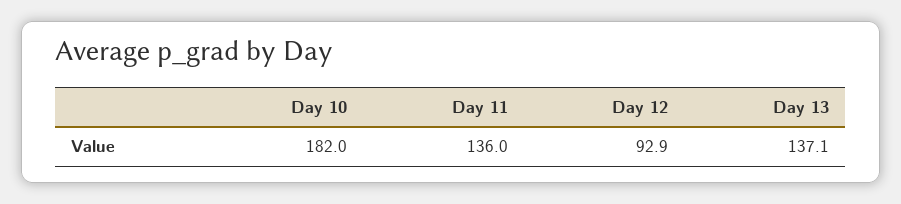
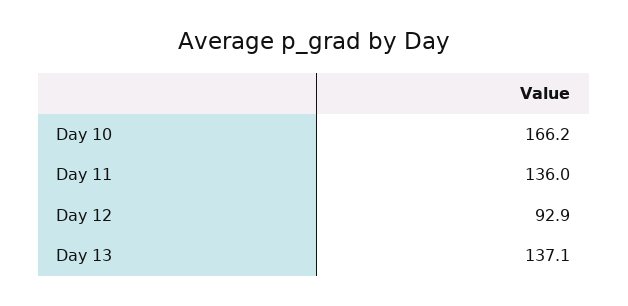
Day 10: 182 -> 166.2

